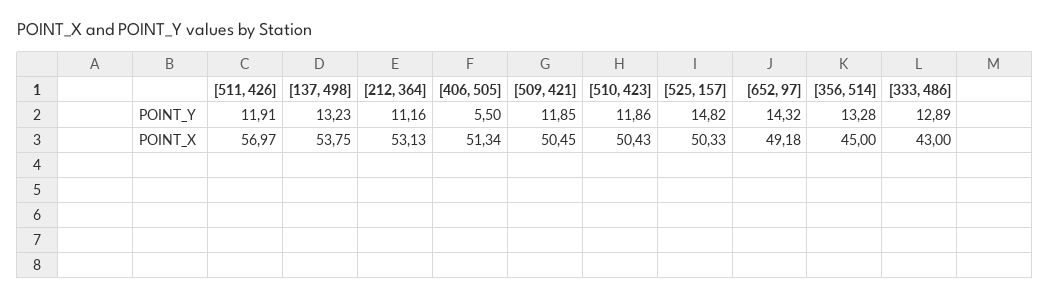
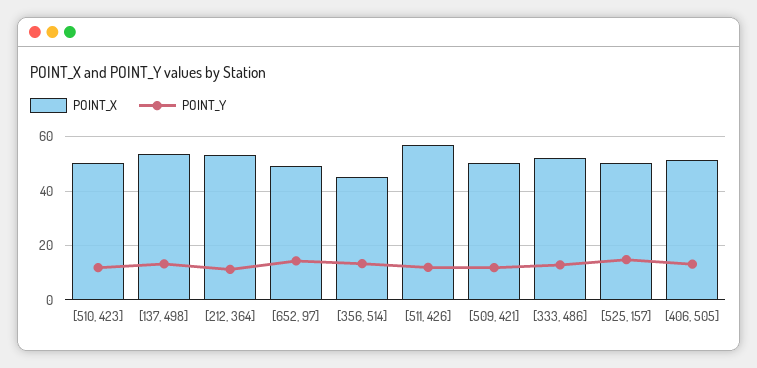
POINT_Y, [406, 505]: 5.5 -> 12.5
POINT_X, [333, 486]: 43 -> 52.5

